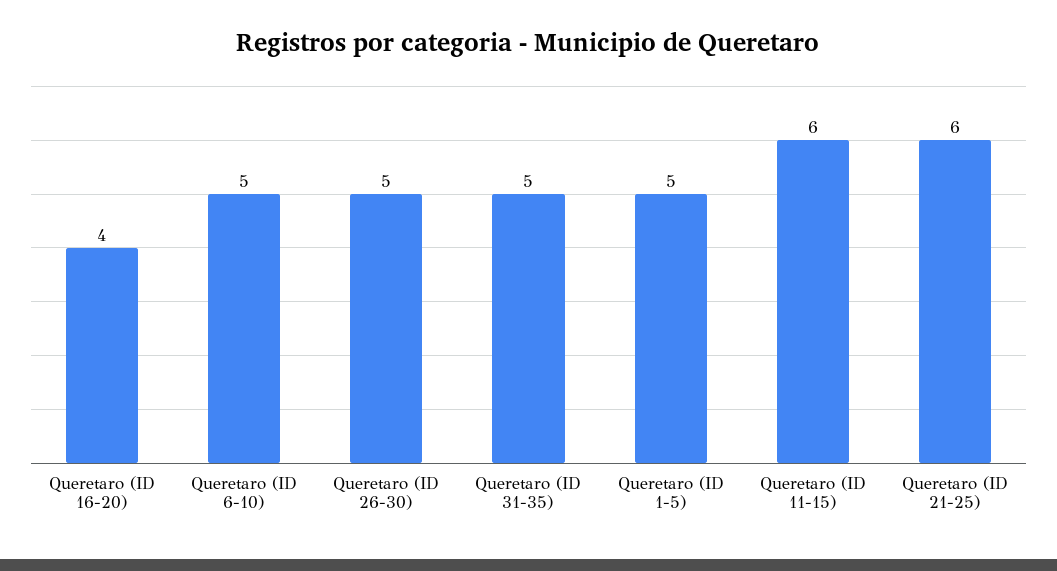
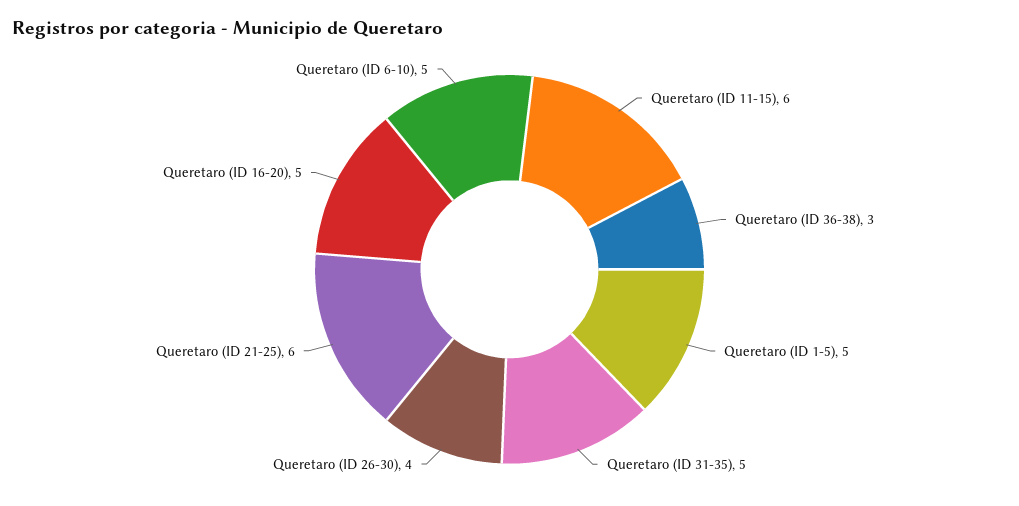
Queretaro (ID 16-20): 4 -> 5
Queretaro (ID 26-30): 5 -> 4
Queretaro (ID 36-38): none -> 3

